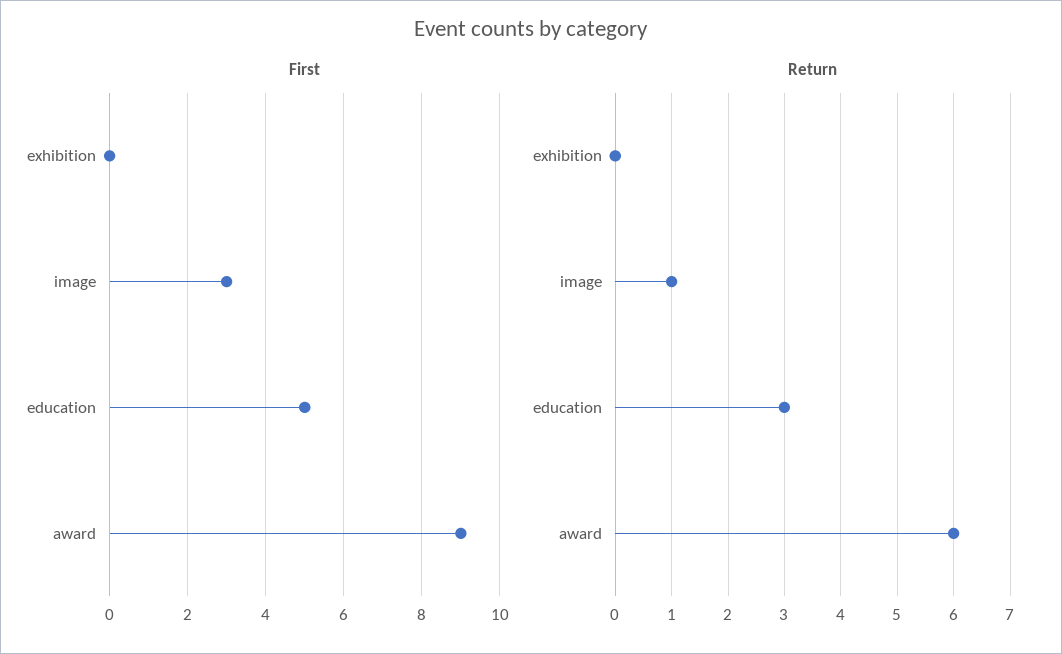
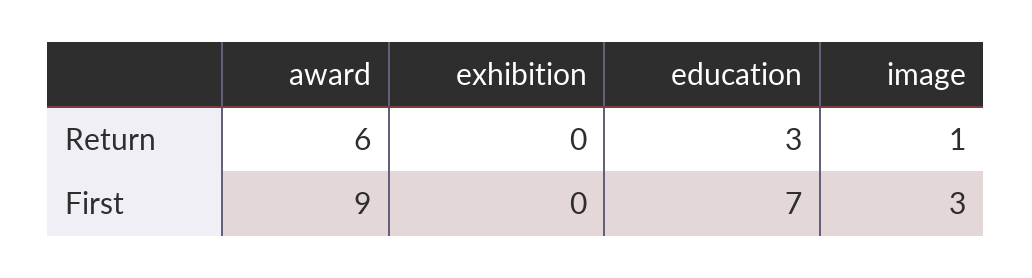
First, education: 5 -> 7

